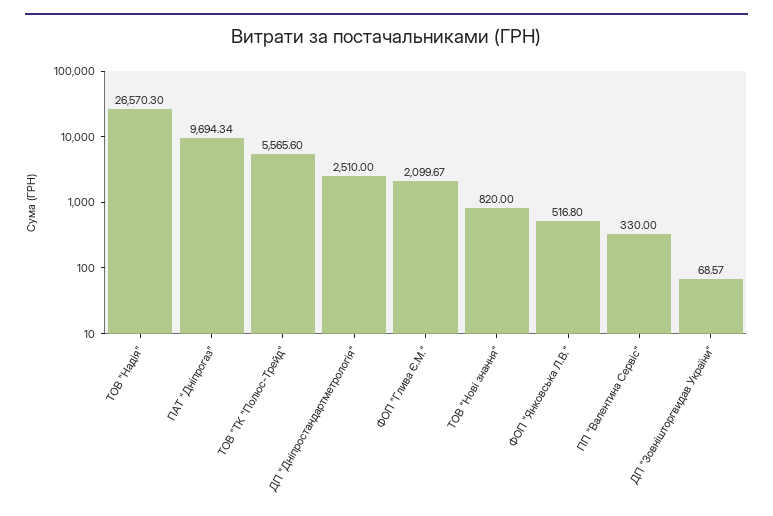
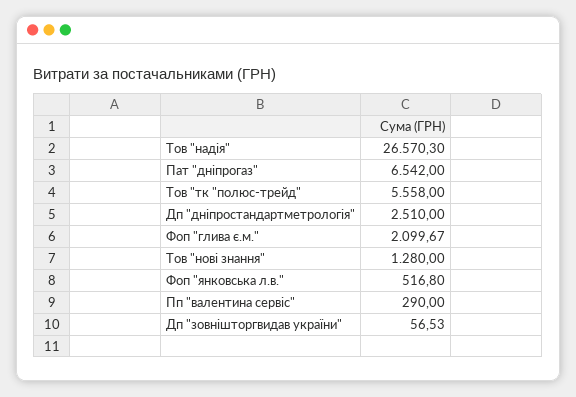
ПАТ "Дніпрогаз": 9694.34 -> 6542
ТОВ "ТК "Полюс-Трейд": 5565.6 -> 5558
ТОВ "Нові знання": 820 -> 1280
ПП "Валентина Сервіс": 330 -> 290
ДП "Зовнішторгвидав України": 68.57 -> 56.53

